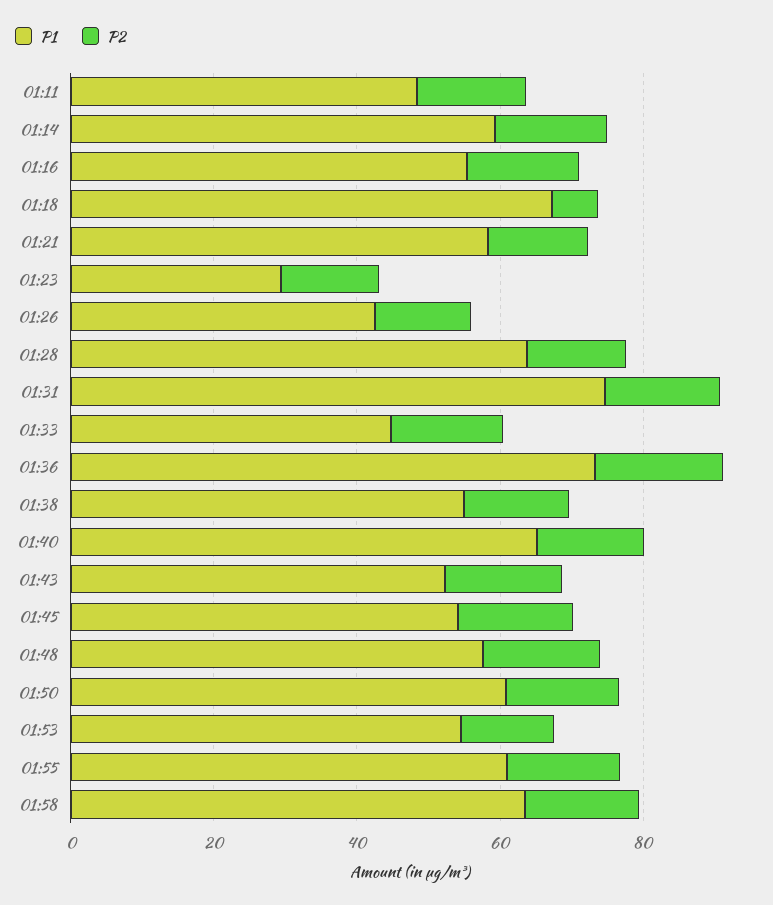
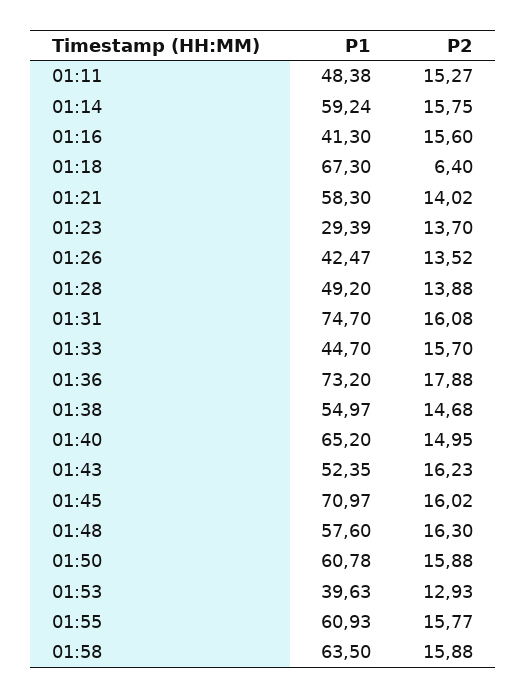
P1, 01:16: 55 -> 41.3
P1, 01:28: 65 -> 49.2
P1, 01:45: 55 -> 70.97
P1, 01:53: 55 -> 39.63

